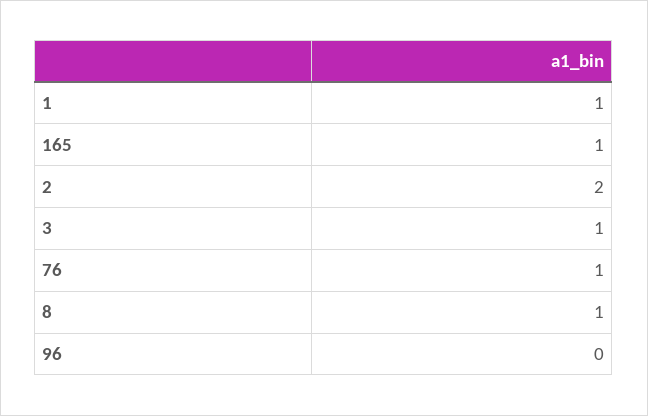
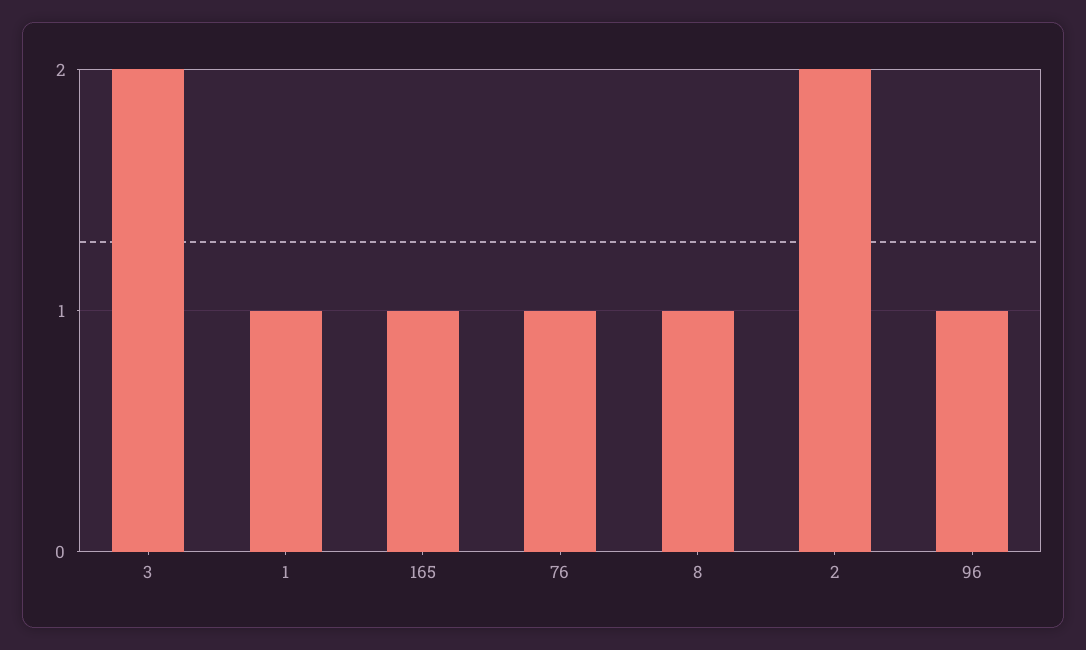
3: 1 -> 2
96: 0 -> 1

